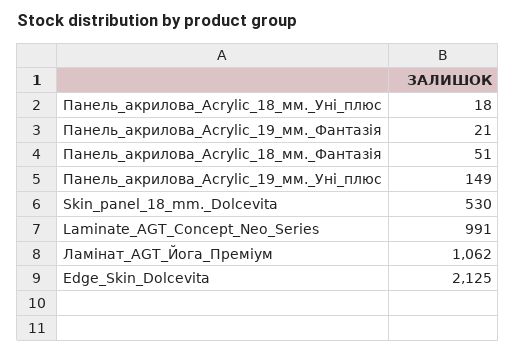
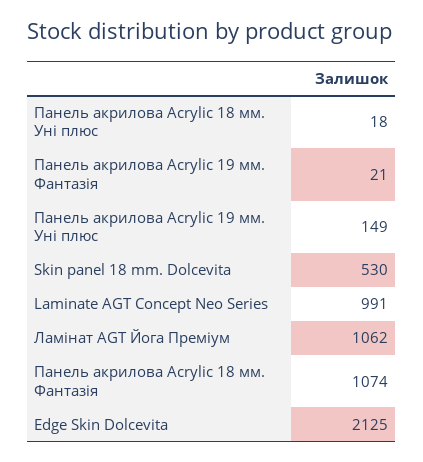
Панель_акрилова_Acrylic_18_мм._Фантазія: 51 -> 1074

